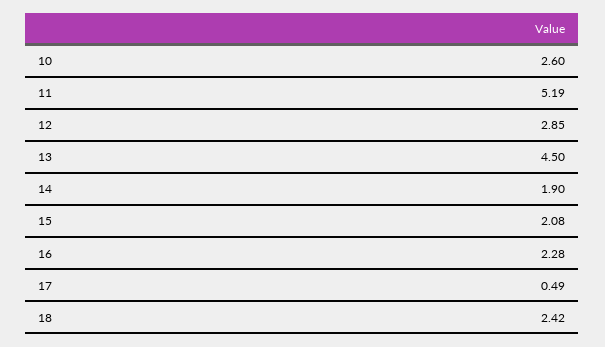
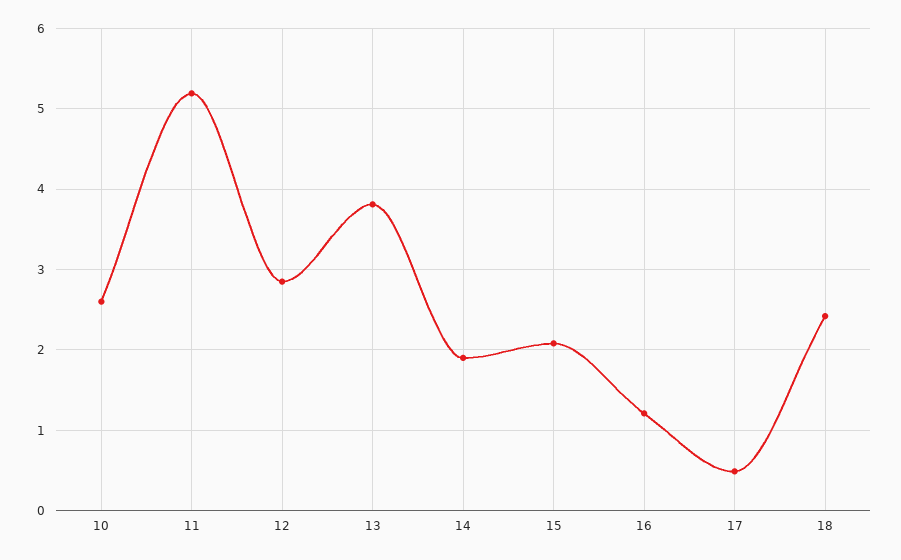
13: 4.5 -> 3.8
16: 2.28 -> 1.2

